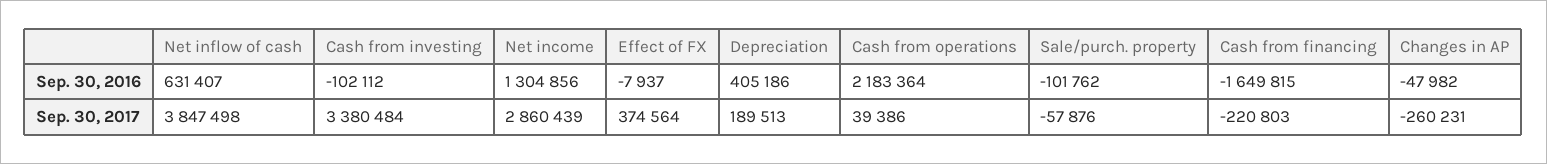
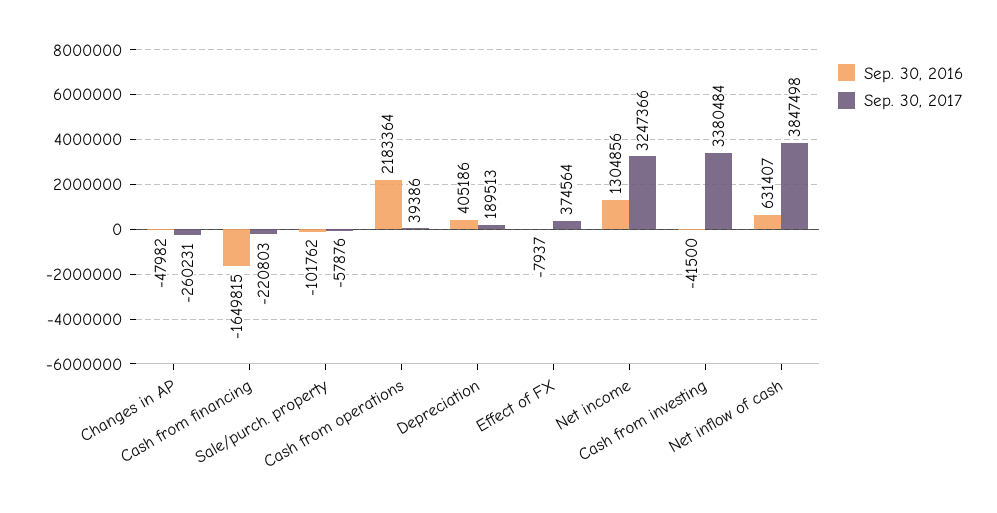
Sep. 30, 2016, Cash from investing: -102112 -> -41500
Sep. 30, 2017, Net income: 2860439 -> 3247366

